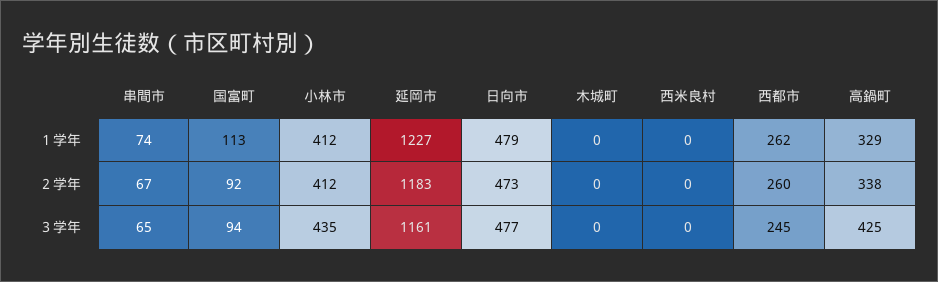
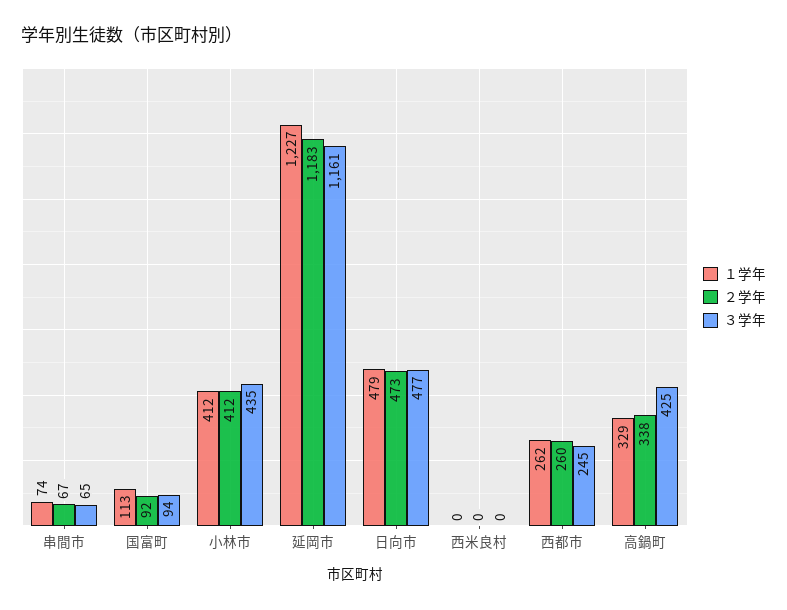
１学年, 木城町: 0 -> none
２学年, 木城町: 0 -> none
３学年, 木城町: 0 -> none

